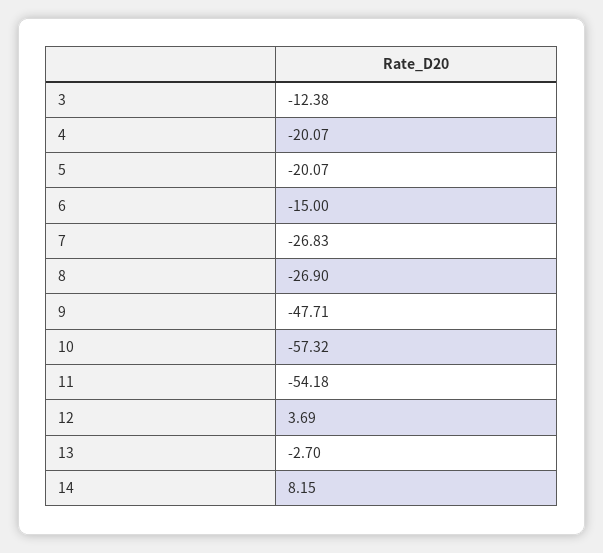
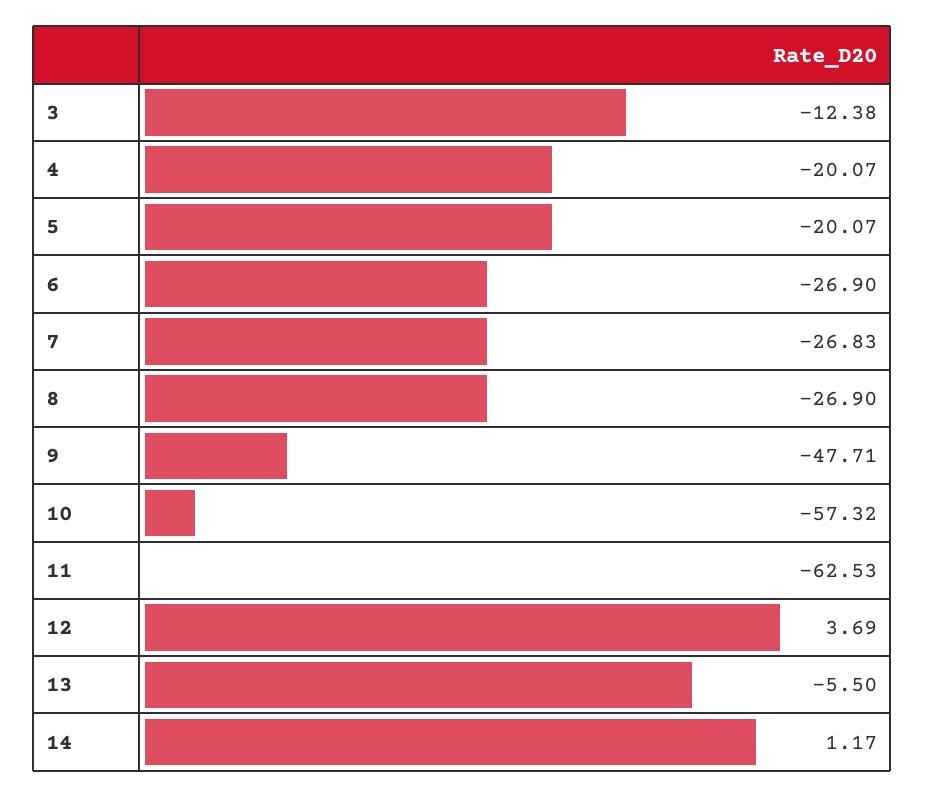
6: -15 -> -26.9
11: -54.18 -> -62.53
13: -2.7 -> -5.5
14: 8.15 -> 1.17

